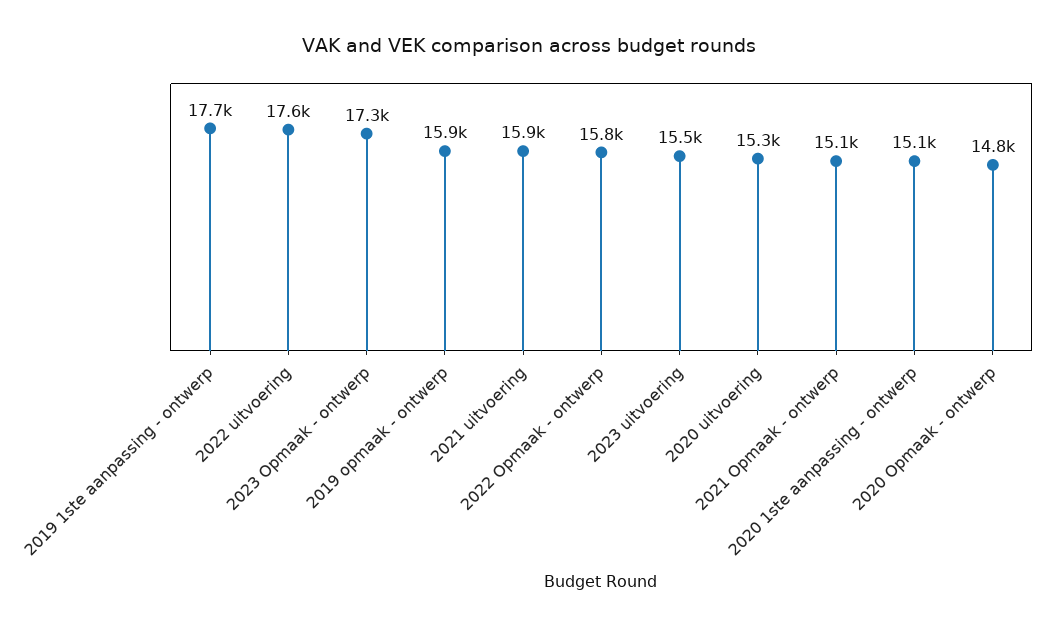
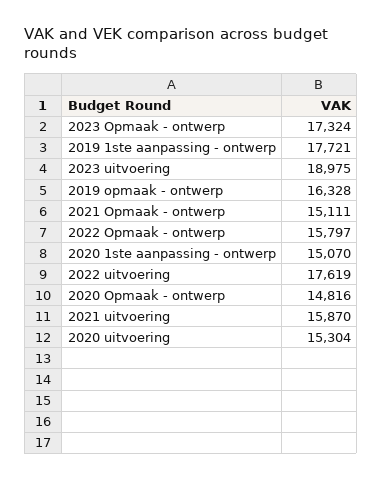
2019 opmaak - ontwerp: 15900 -> 16328
2023 uitvoering: 15500 -> 18975

